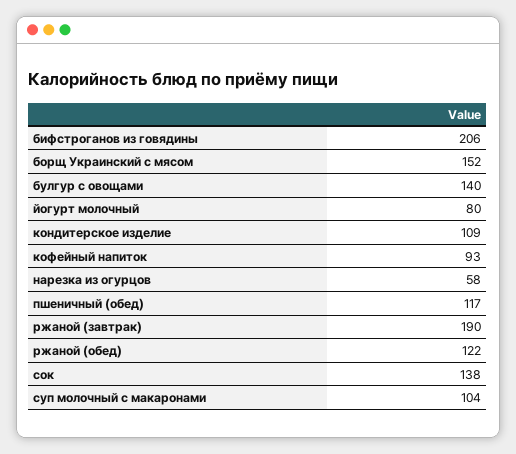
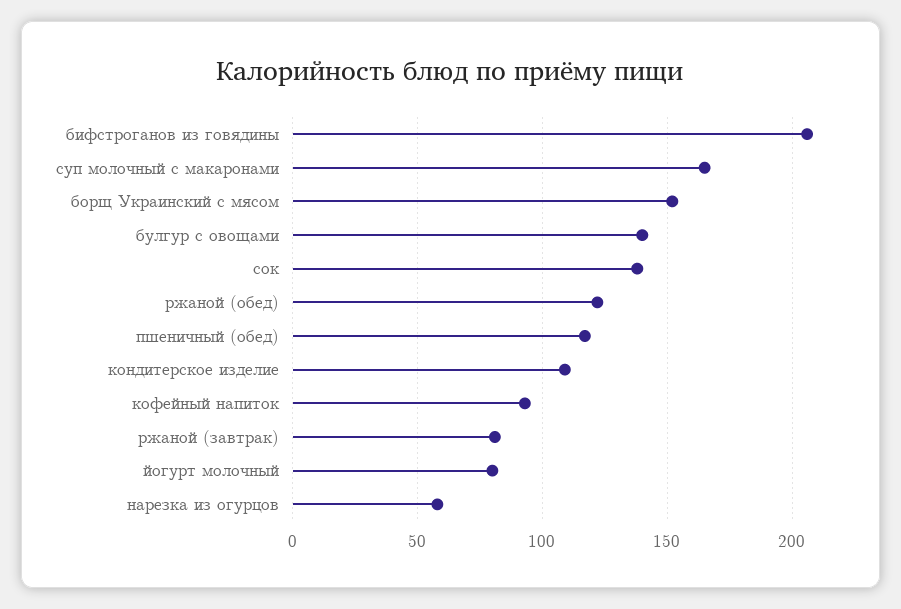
ржаной (завтрак): 190 -> 80
суп молочный с макаронами: 104 -> 165

